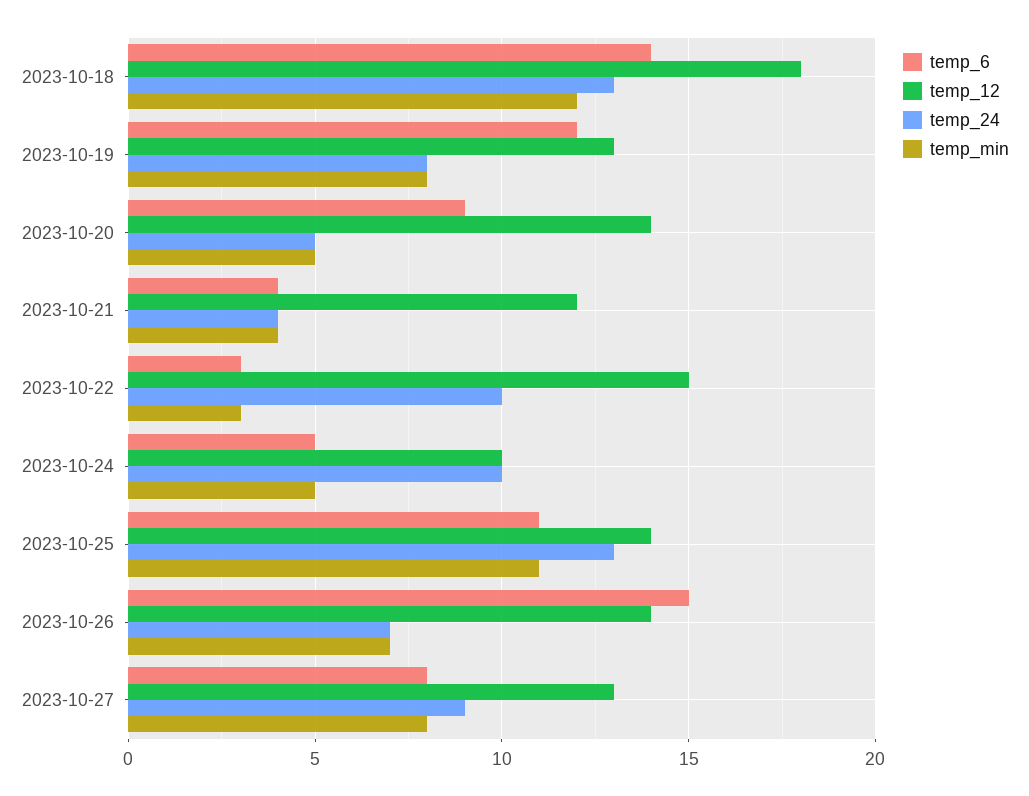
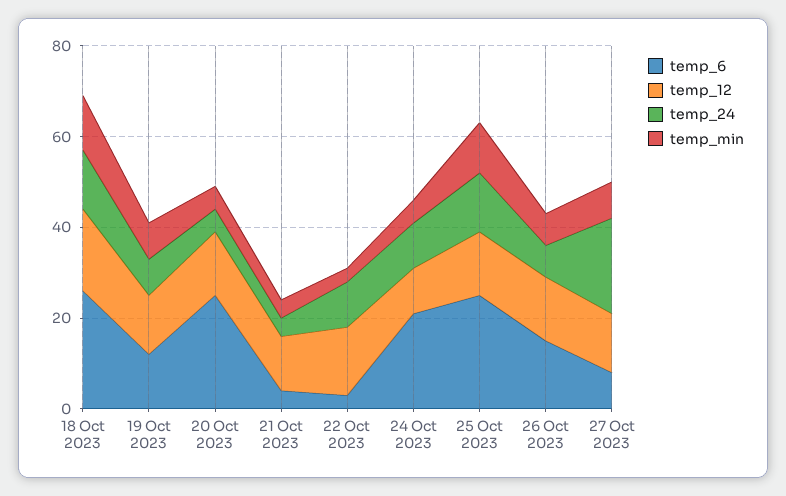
temp_6, 2023-10-18: 14 -> 25
temp_6, 2023-10-20: 9 -> 25
temp_6, 2023-10-24: 5 -> 20
temp_6, 2023-10-25: 11 -> 25
temp_24, 2023-10-27: 9 -> 20

